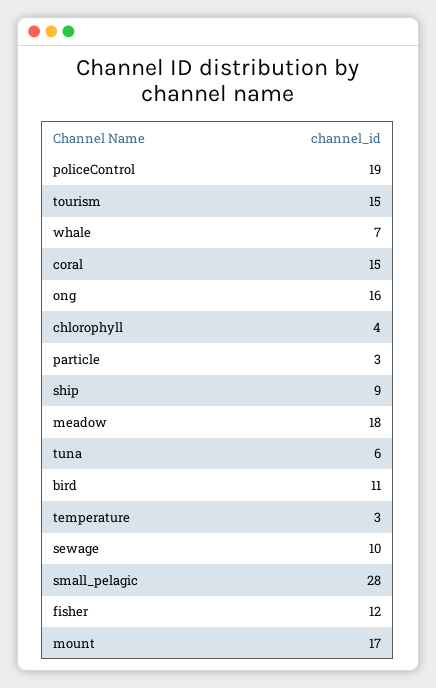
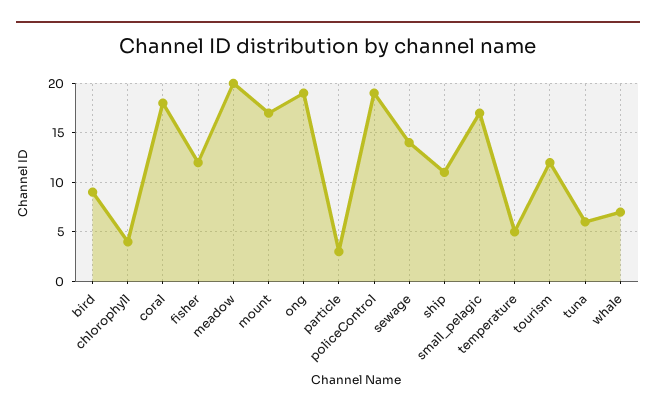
tourism: 15 -> 12
coral: 15 -> 18
ong: 16 -> 19
ship: 9 -> 11
meadow: 18 -> 20
bird: 11 -> 9
temperature: 3 -> 5
sewage: 10 -> 14
small_pelagic: 28 -> 17

